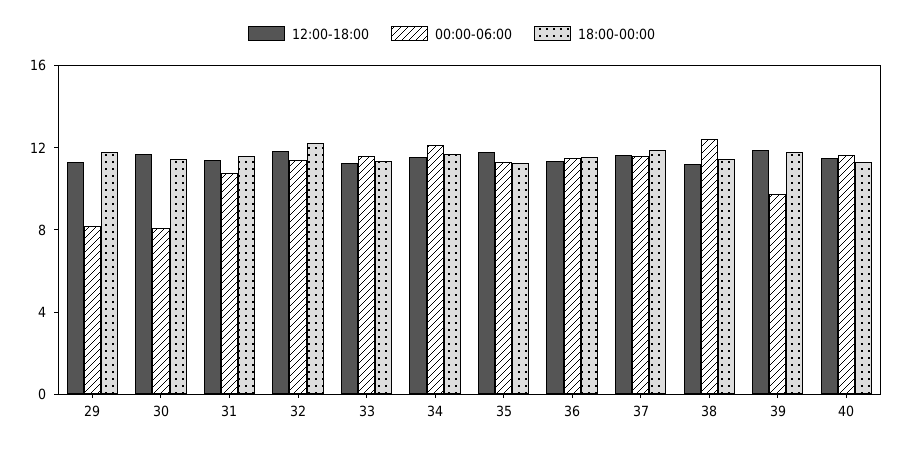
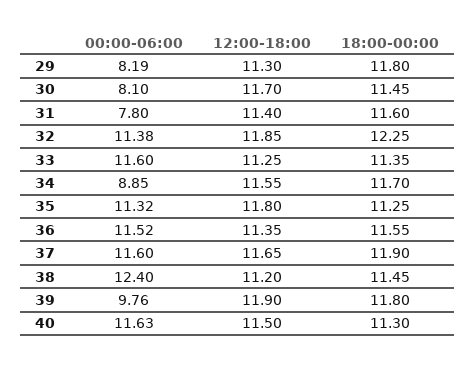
00:00-06:00, 31: 11 -> 7.8
00:00-06:00, 34: 12 -> 8.85

